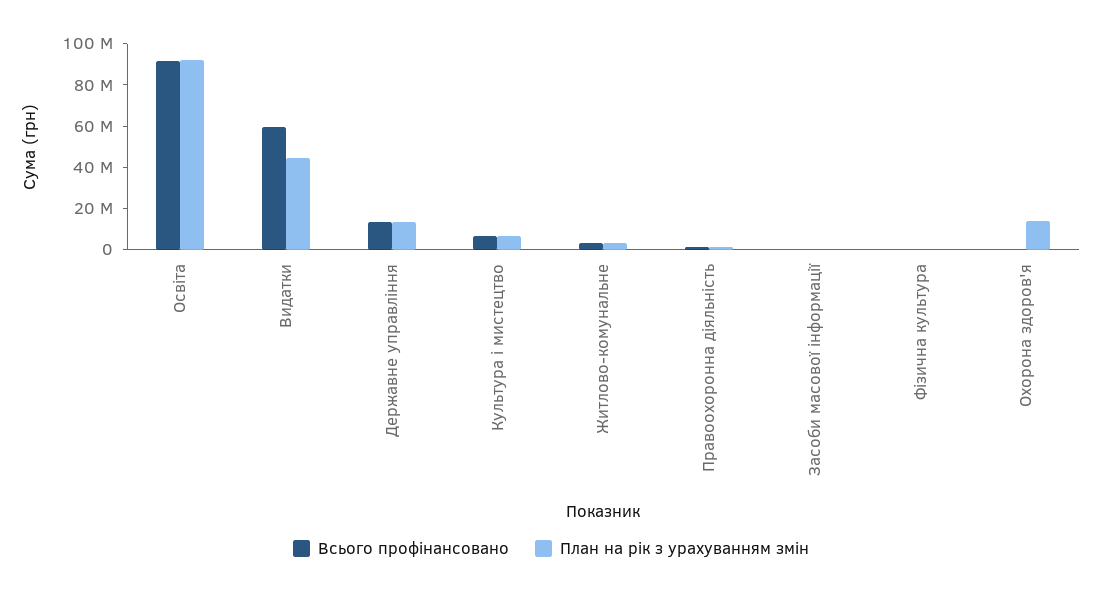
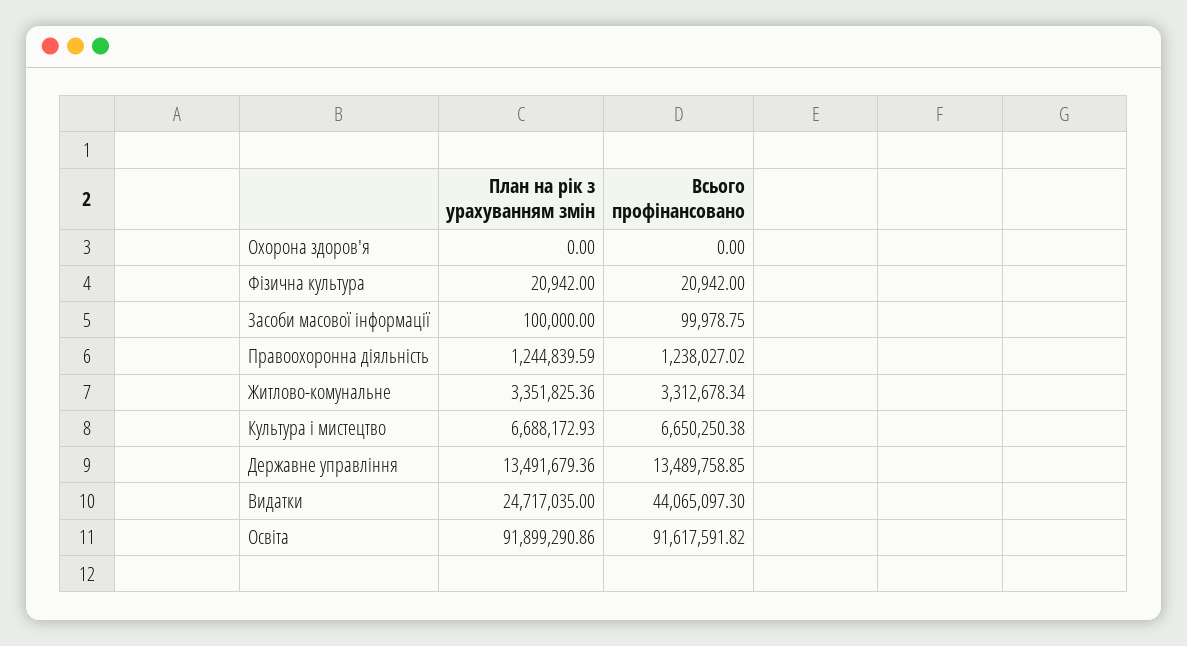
Всього профінансовано, Видатки: 60000000 -> 44065097.3
План на рік з урахуванням змін, Видатки: 45000000 -> 24717035
План на рік з урахуванням змін, Охорона здоров'я: 15000000 -> 0

